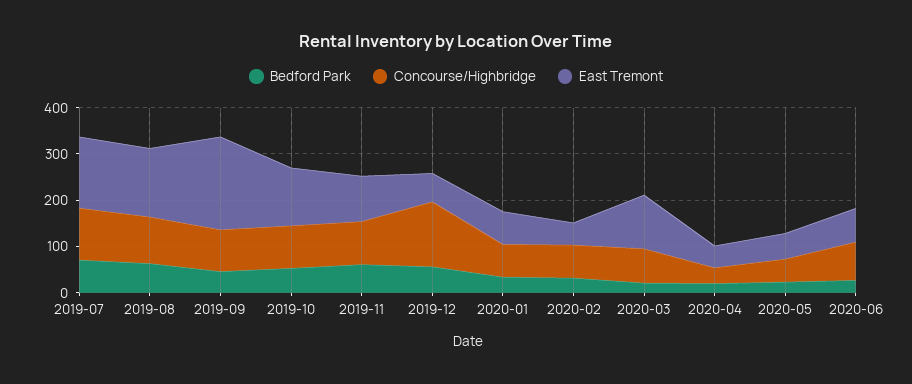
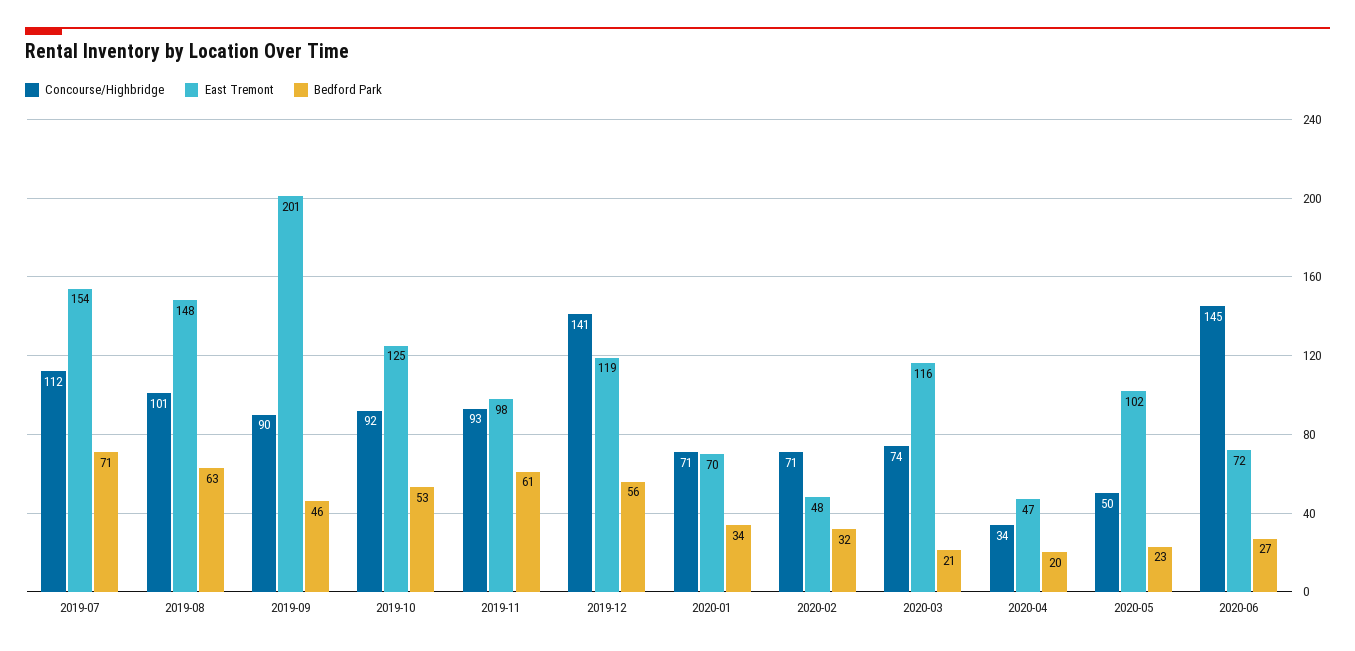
East Tremont, 2019-12: 60 -> 119
East Tremont, 2020-05: 60 -> 102
Concourse/Highbridge, 2020-06: 80 -> 145

